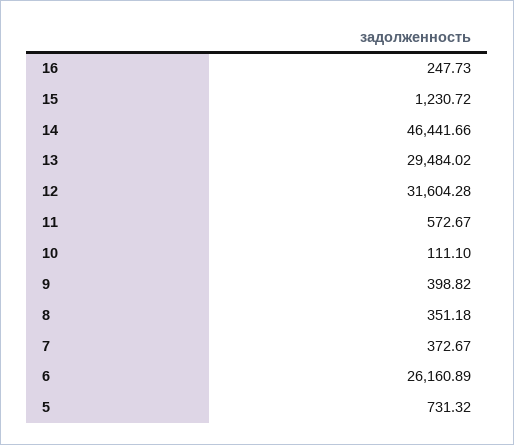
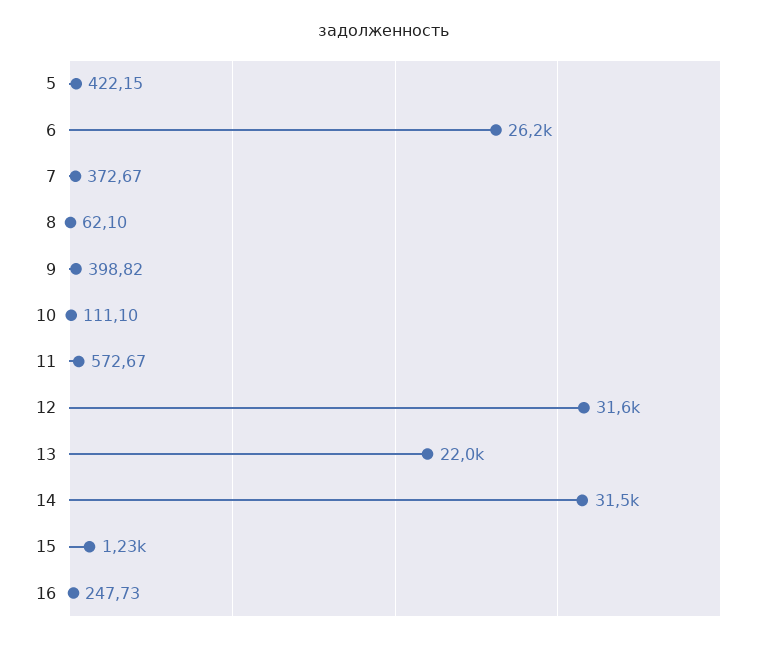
14: 46441.66 -> 31500
13: 29484.02 -> 22000
8: 351.18 -> 62.1
5: 731.32 -> 422.15

